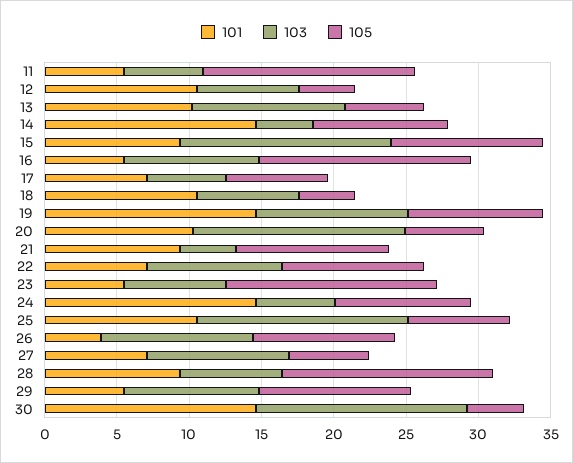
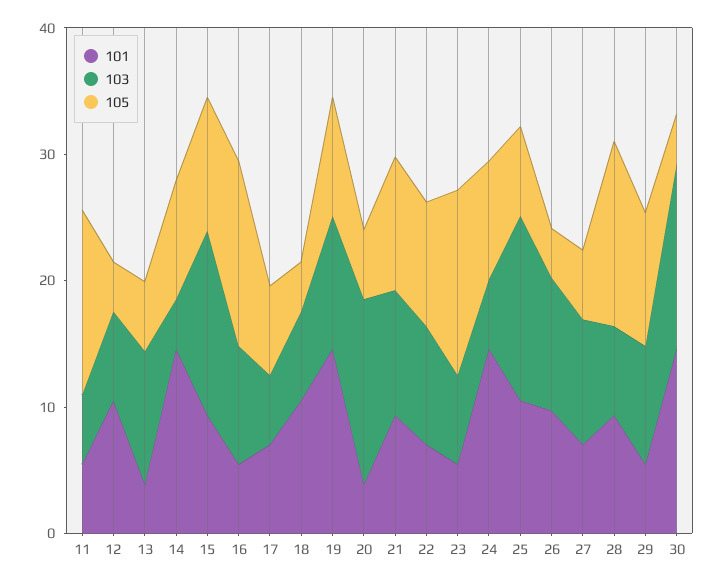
101, 13: 10 -> 4
101, 20: 10 -> 4
103, 21: 4 -> 10
101, 26: 4 -> 10
105, 26: 10 -> 4

